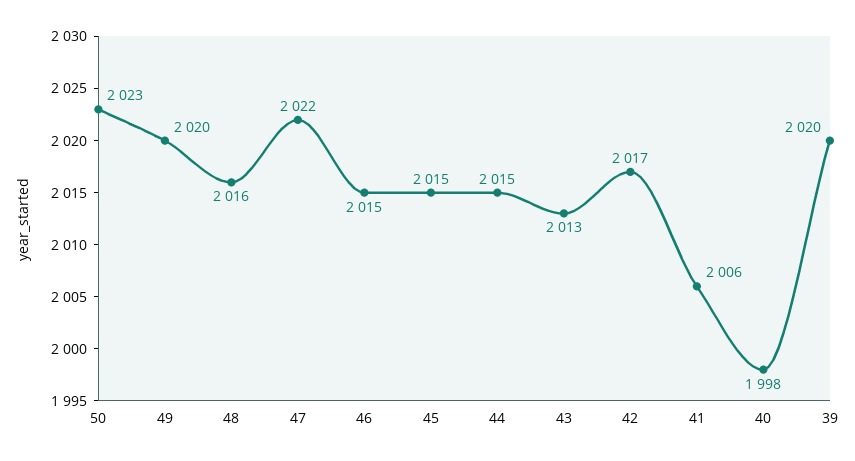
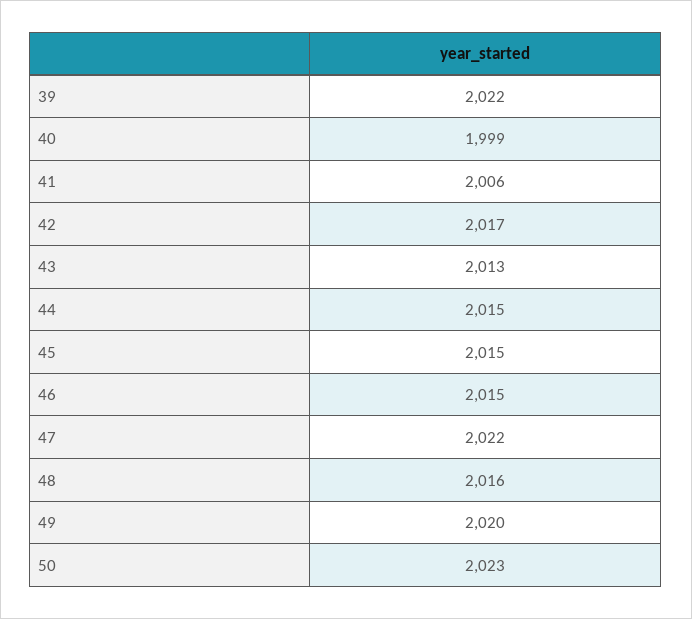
40: 1998 -> 1999
39: 2020 -> 2022

